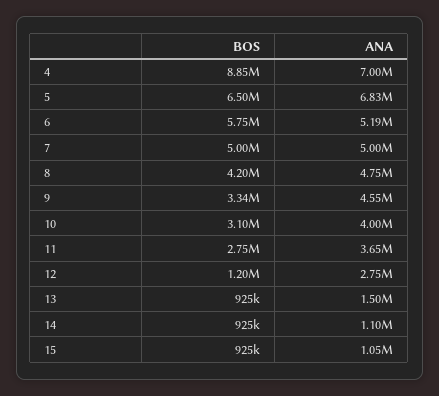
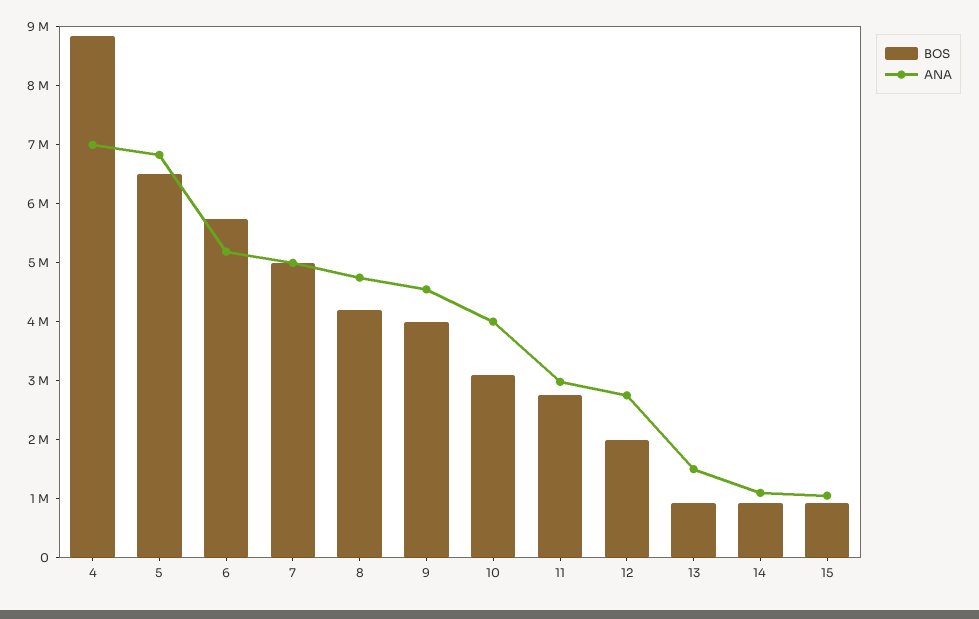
BOS, 9: 3340000 -> 4000000
ANA, 11: 3650000 -> 3000000
BOS, 12: 1200000 -> 2000000

